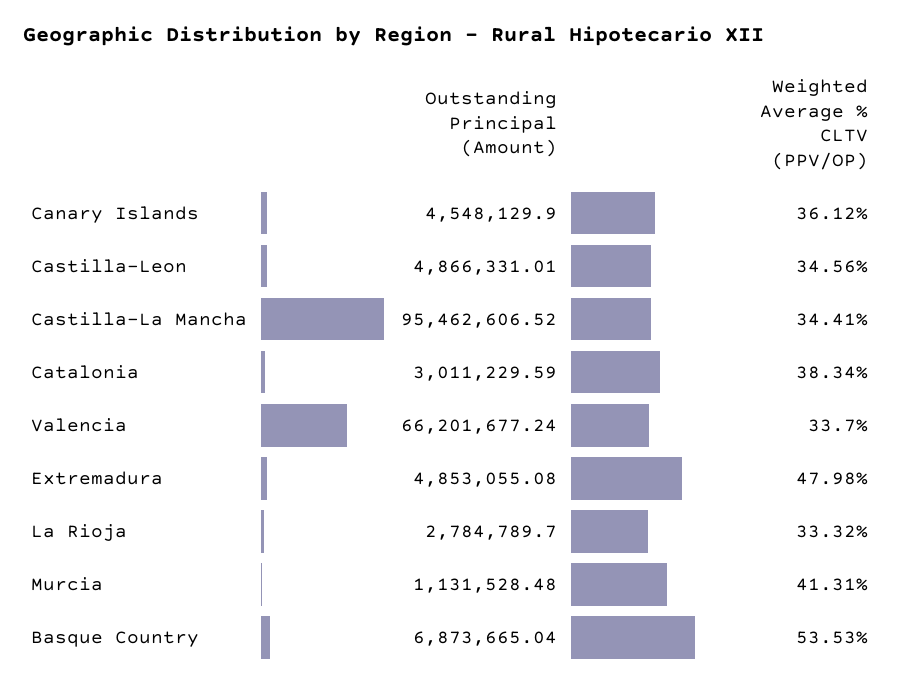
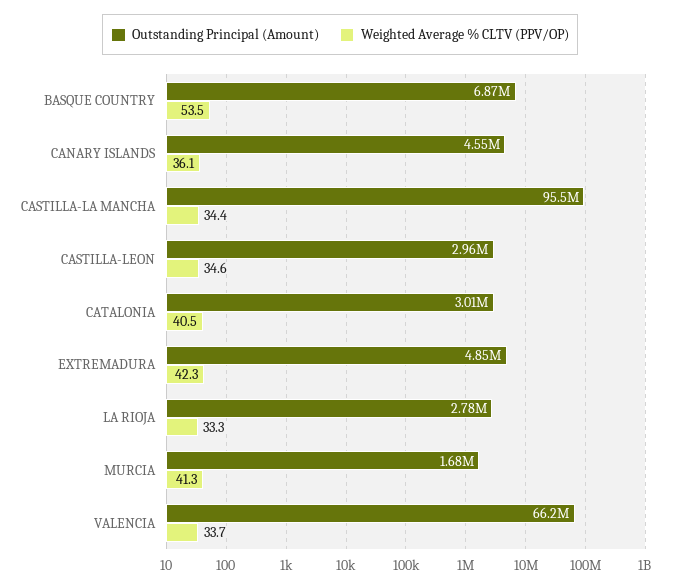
Outstanding Principal (Amount), Castilla-Leon: 4866331.01 -> 2960000
Weighted Average % CLTV (PPV/OP), Catalonia: 38.34 -> 40.5
Weighted Average % CLTV (PPV/OP), Extremadura: 47.98 -> 42.3
Outstanding Principal (Amount), Murcia: 1131528.48 -> 1680000

